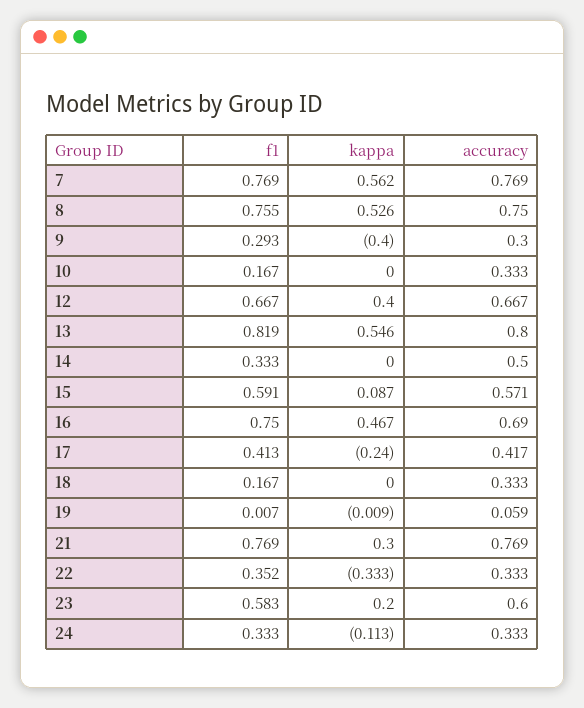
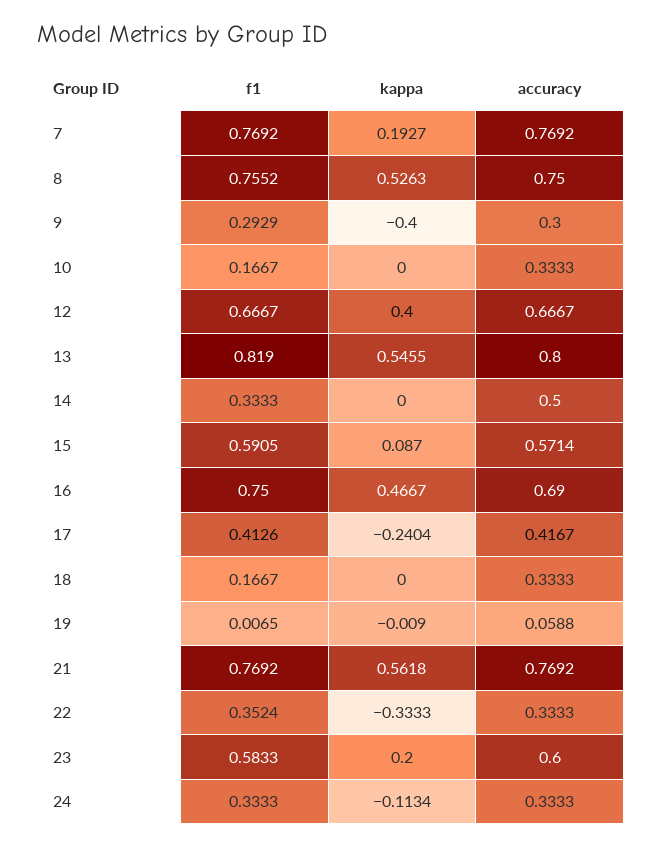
kappa, 7: 0.562 -> 0.1927
kappa, 21: 0.3 -> 0.5618

